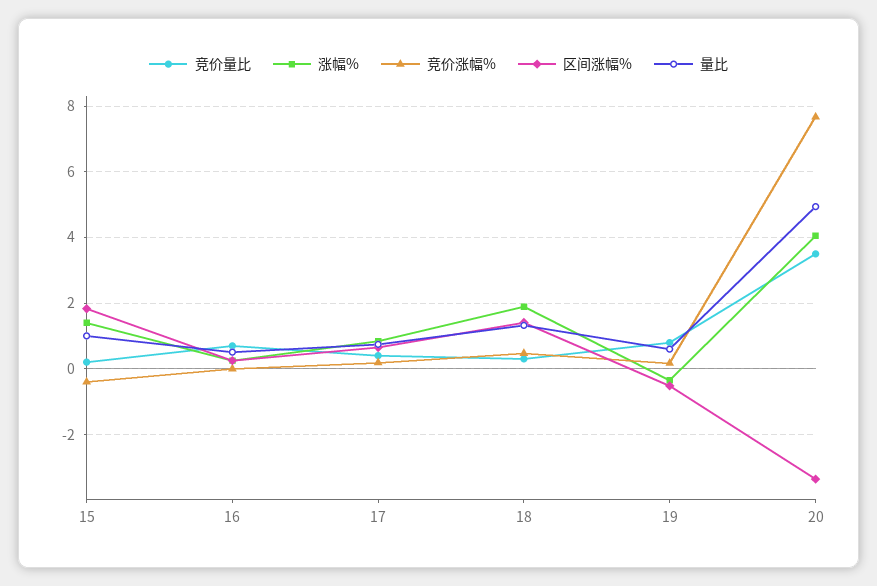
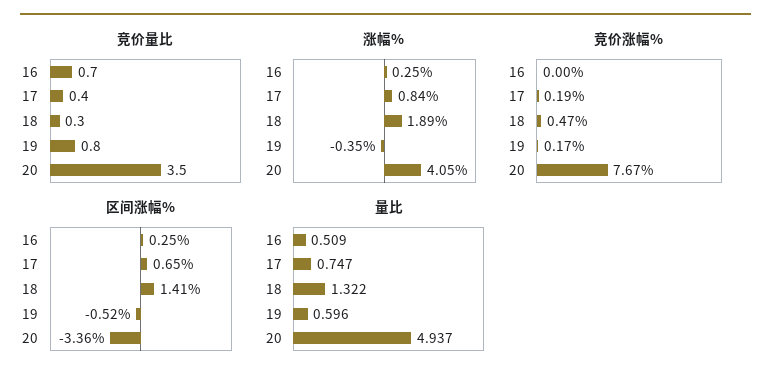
竞价量比, 15: 0.2 -> none
涨幅%, 15: 1.4 -> none
竞价涨幅%, 15: -0.4 -> none
区间涨幅%, 15: 1.8 -> none
量比, 15: 1 -> none

